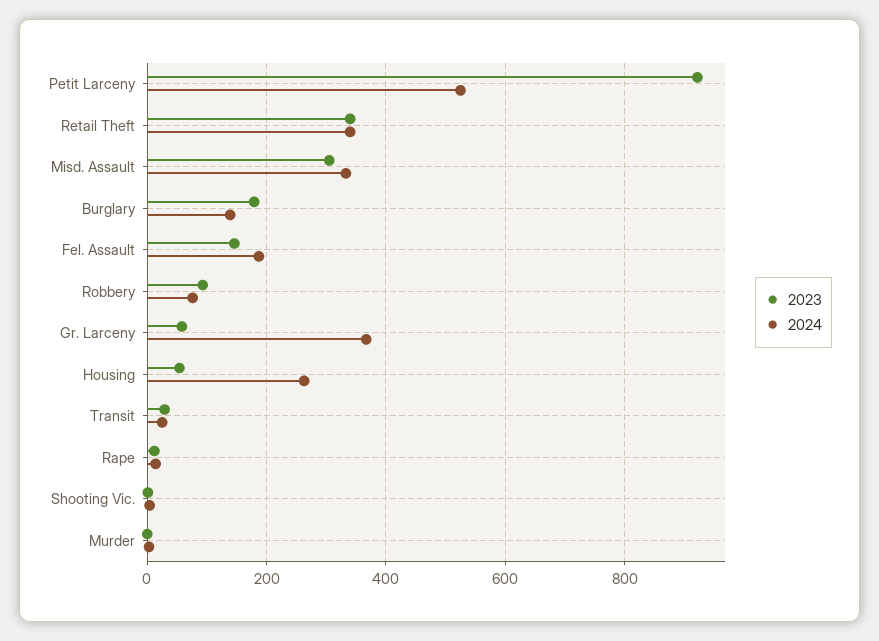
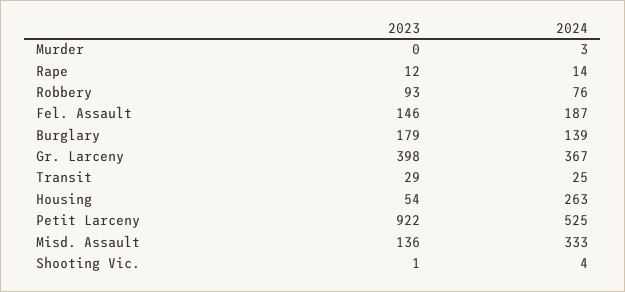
2023, Retail Theft: 340 -> none
2024, Retail Theft: 340 -> none
2023, Misd. Assault: 300 -> 136
2023, Gr. Larceny: 60 -> 398

